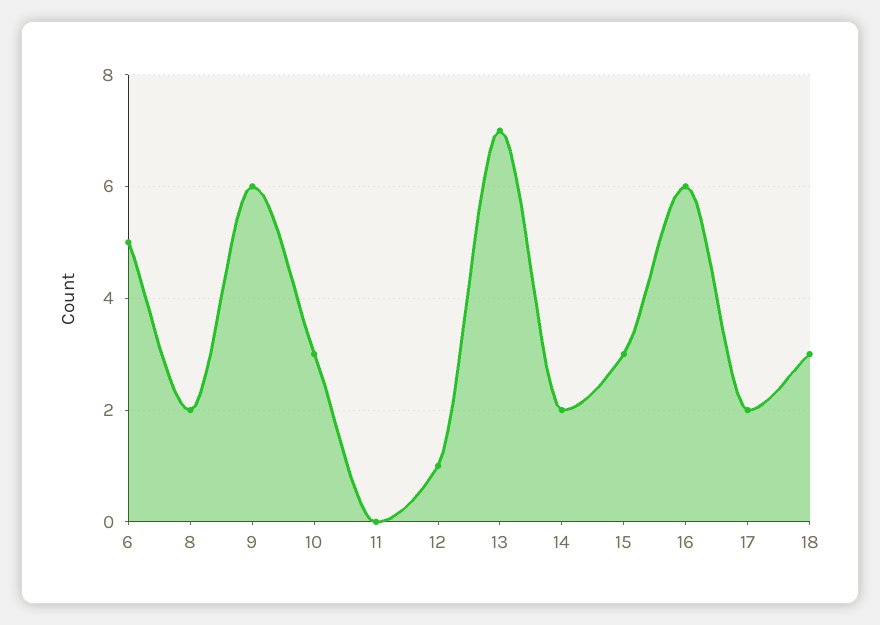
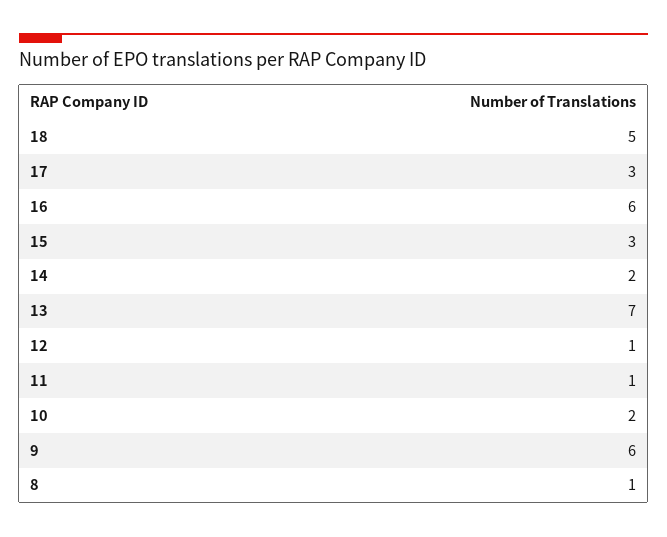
6: 5 -> none
8: 2 -> 1
10: 3 -> 2
11: 0 -> 1
17: 2 -> 3
18: 3 -> 5

